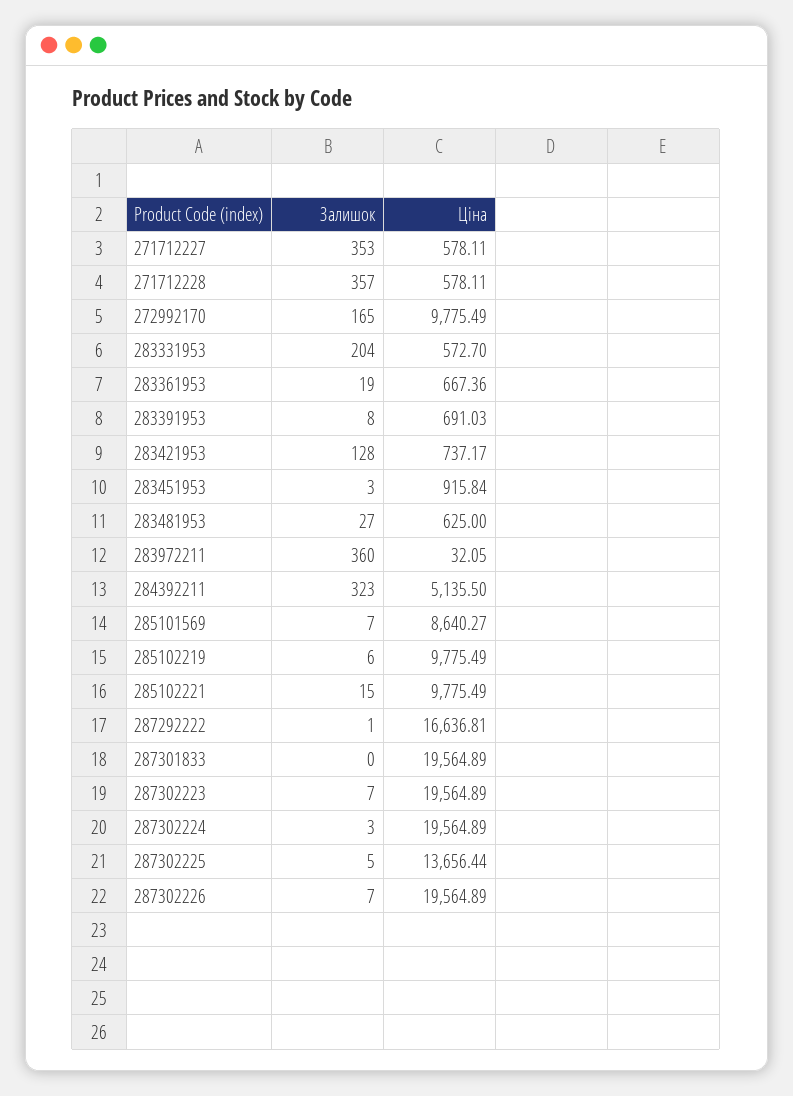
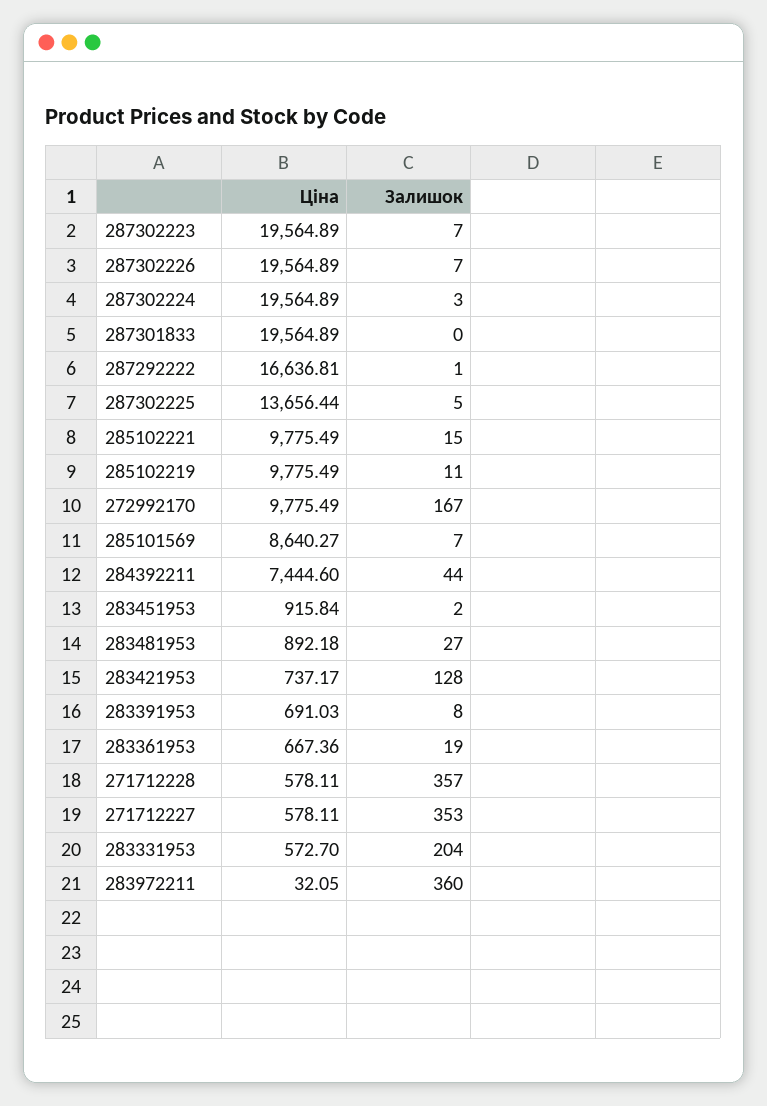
Залишок, 272992170: 165 -> 167
Залишок, 283451953: 3 -> 2
Ціна, 283481953: 625 -> 892.18
Залишок, 284392211: 323 -> 44
Ціна, 284392211: 5135.5 -> 7444.6
Залишок, 285102219: 6 -> 11

